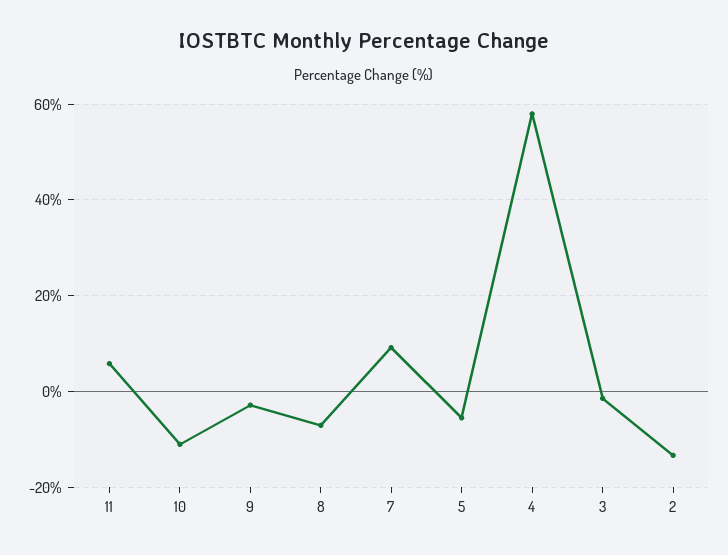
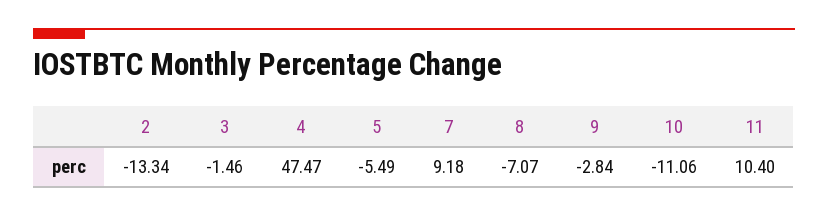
11: 6 -> 10.4
4: 58 -> 47.47

